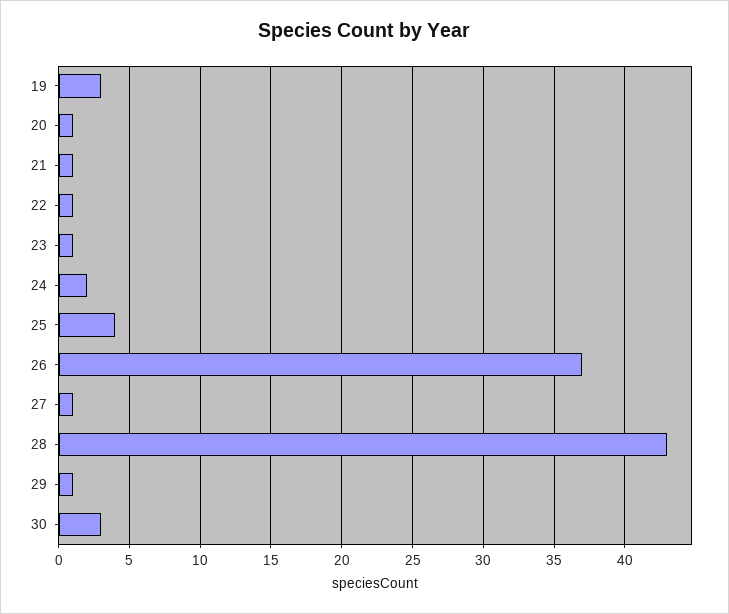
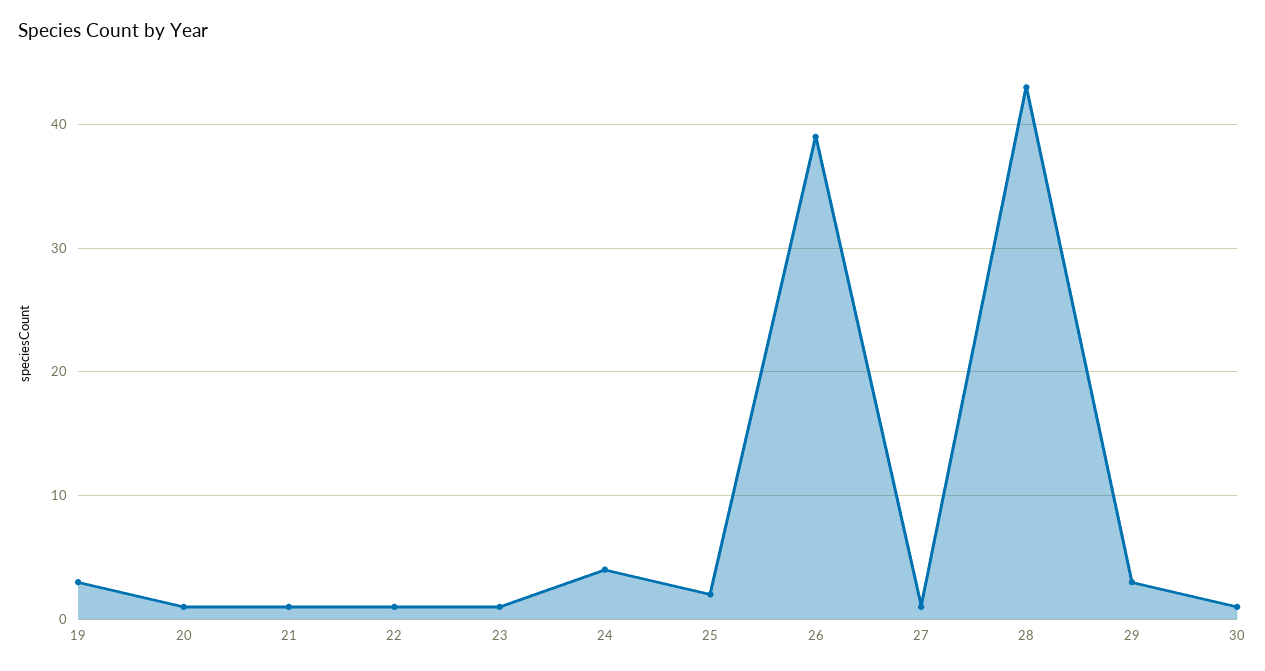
24: 2 -> 4
25: 4 -> 2
26: 37 -> 39
29: 1 -> 3
30: 3 -> 1

